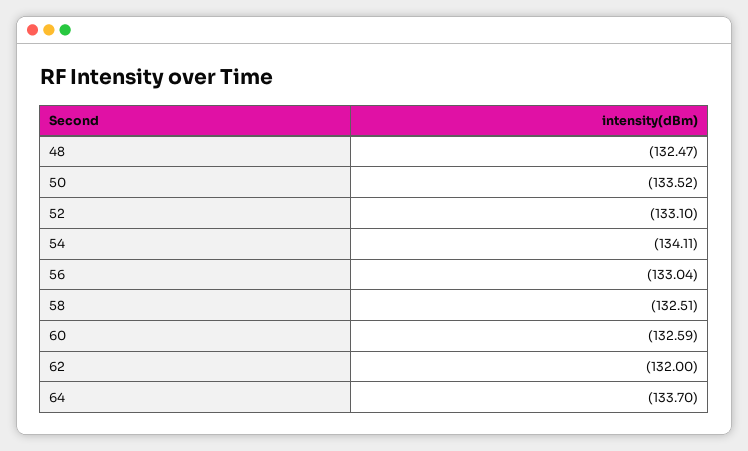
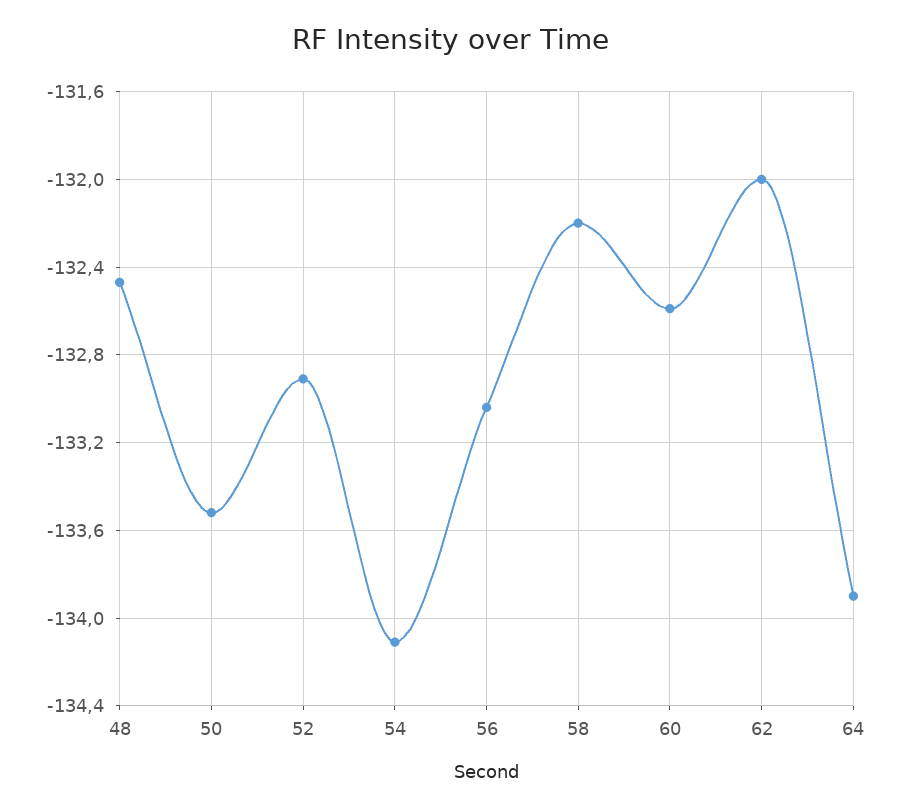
52: -133.1 -> -132.9
58: -132.51 -> -132.2
64: -133.7 -> -133.9

